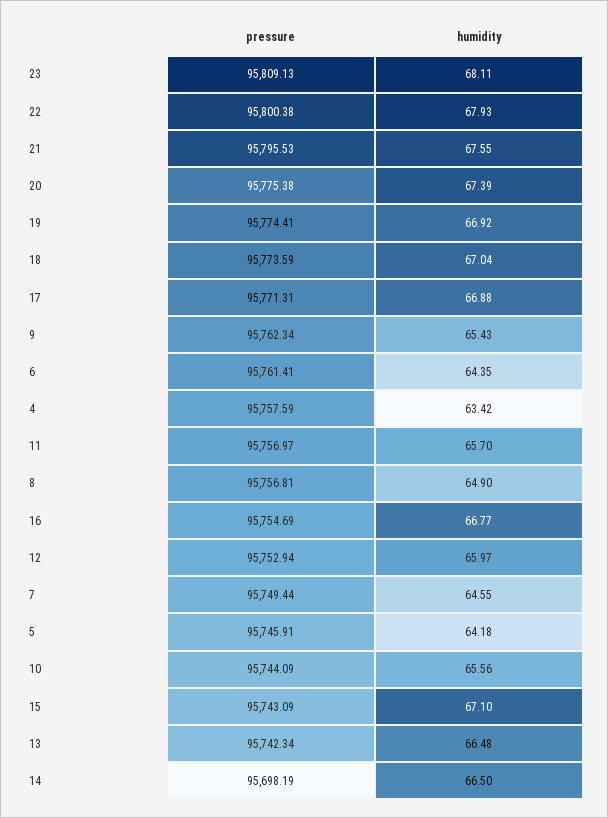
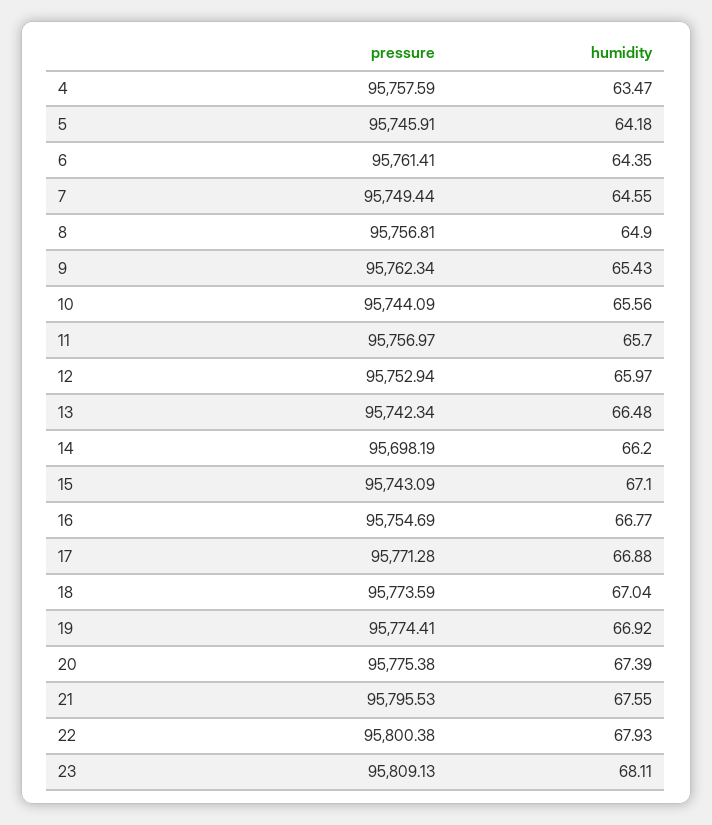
pressure, 17: 95771.31 -> 95771.28
humidity, 4: 63.42 -> 63.47
humidity, 14: 66.5 -> 66.2

